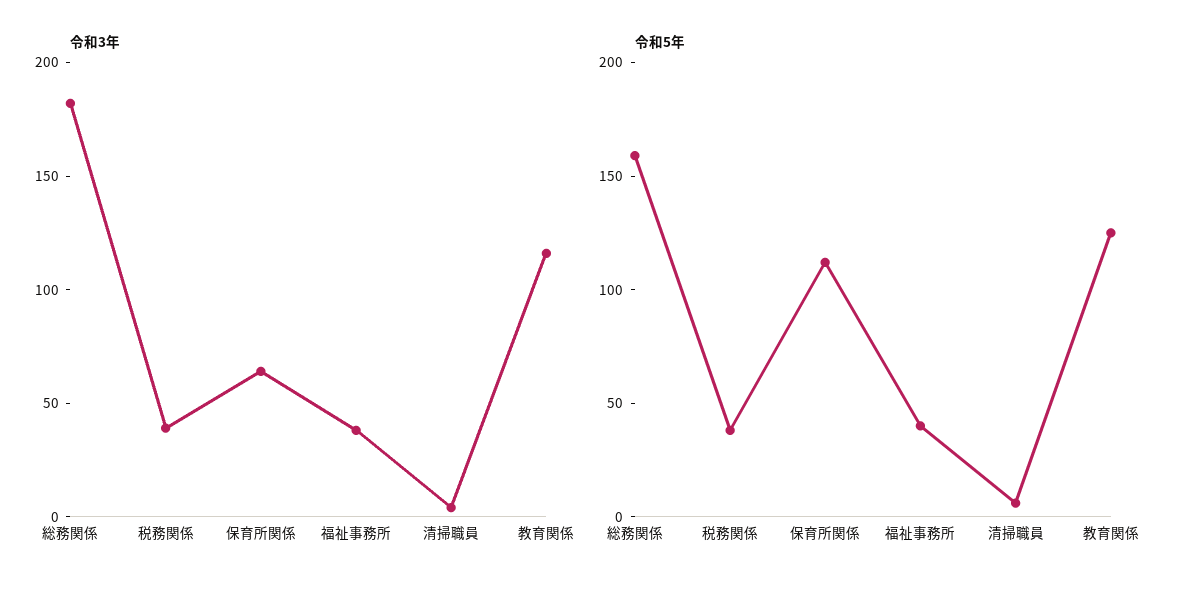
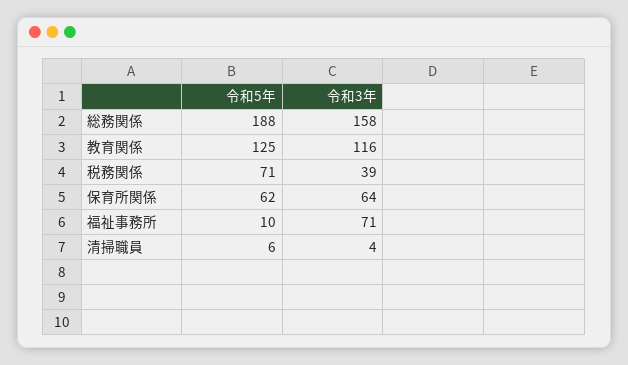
令和3年, 総務関係: 180 -> 158
令和3年, 福祉事務所: 40 -> 71
令和5年, 総務関係: 160 -> 188
令和5年, 税務関係: 40 -> 71
令和5年, 保育所関係: 110 -> 62
令和5年, 福祉事務所: 40 -> 10

